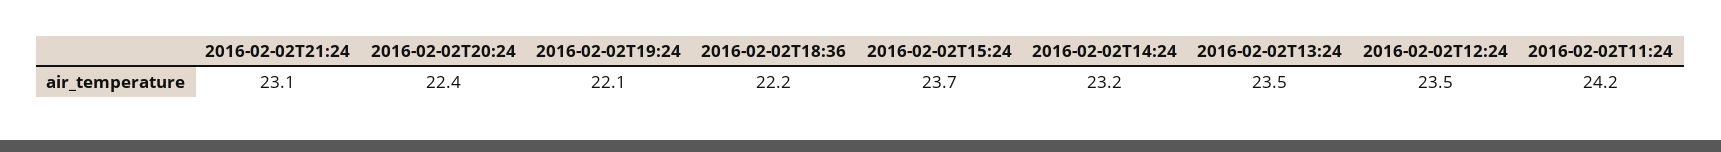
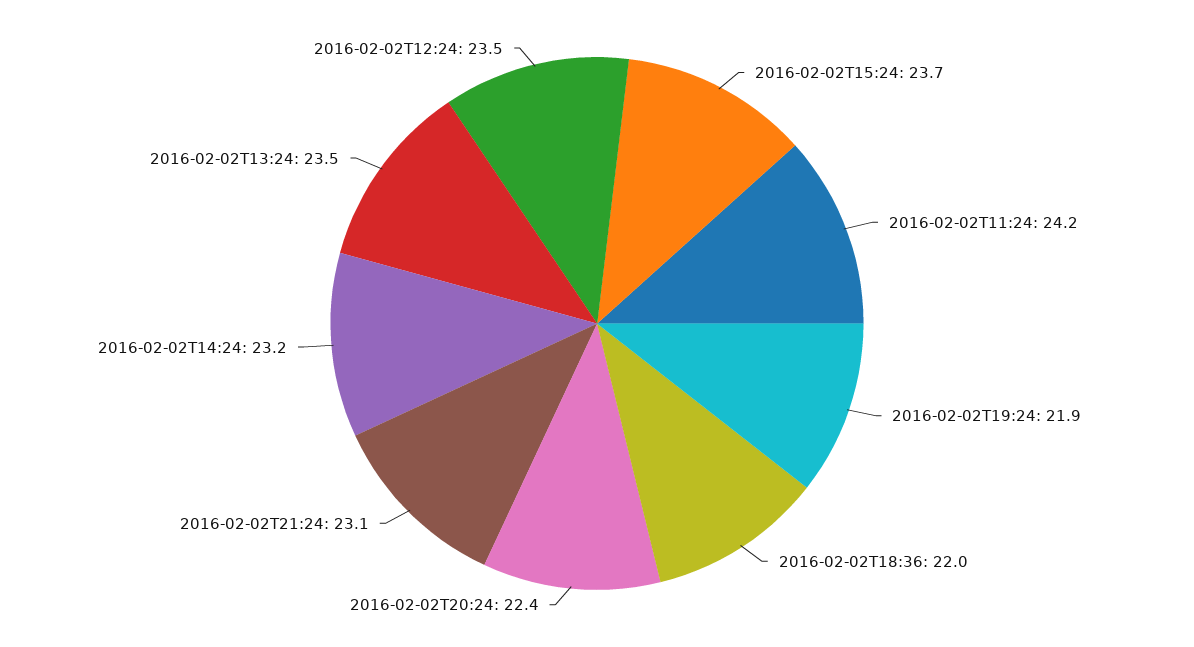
2016-02-02T19:24: 22.1 -> 21.9
2016-02-02T18:36: 22.2 -> 22

